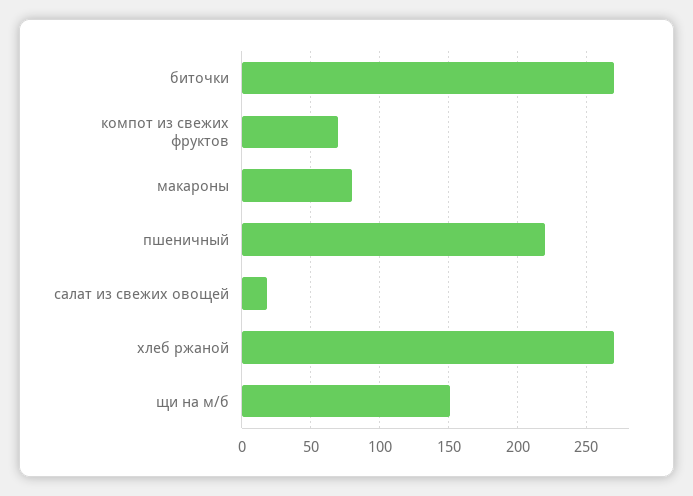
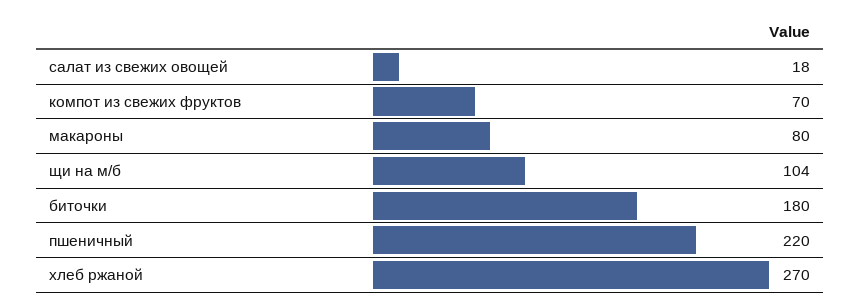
биточки: 270 -> 180
щи на м/б: 150 -> 104

